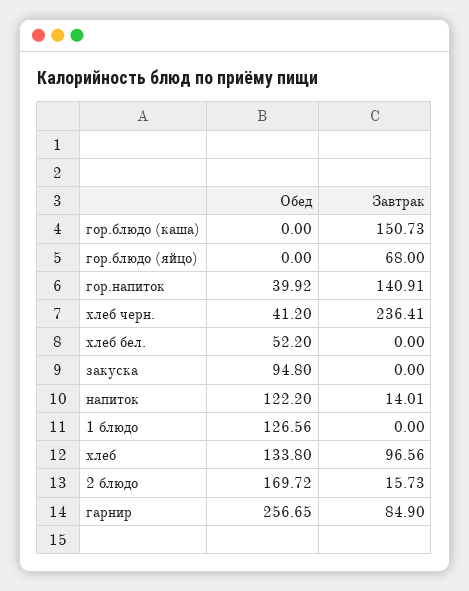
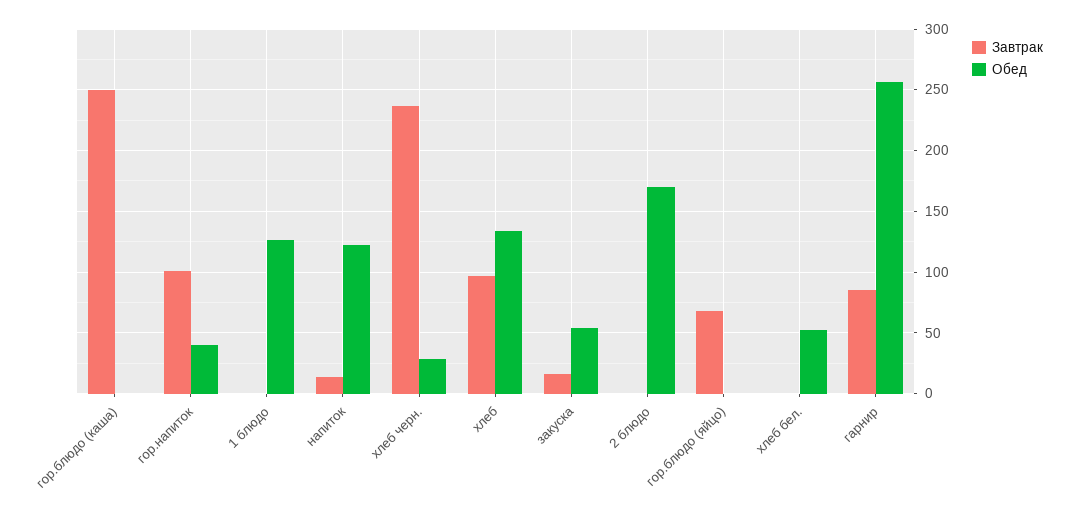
Завтрак, гор.блюдо (каша): 150.73 -> 250
Завтрак, гор.напиток: 140.91 -> 100
Обед, хлеб черн.: 41.2 -> 30
Обед, закуска: 94.8 -> 55
Завтрак, закуска: 0 -> 15
Завтрак, 2 блюдо: 15.73 -> 0

